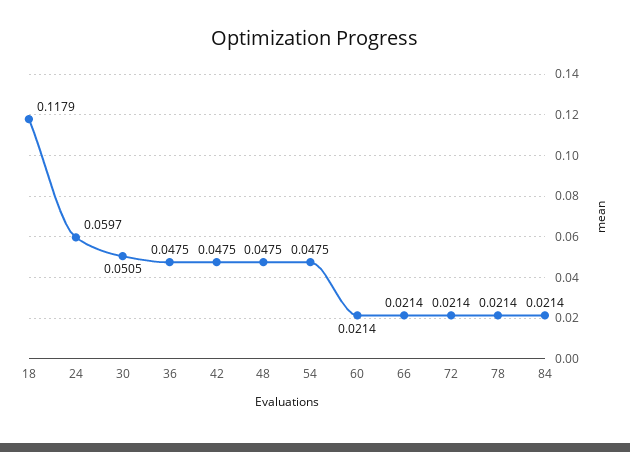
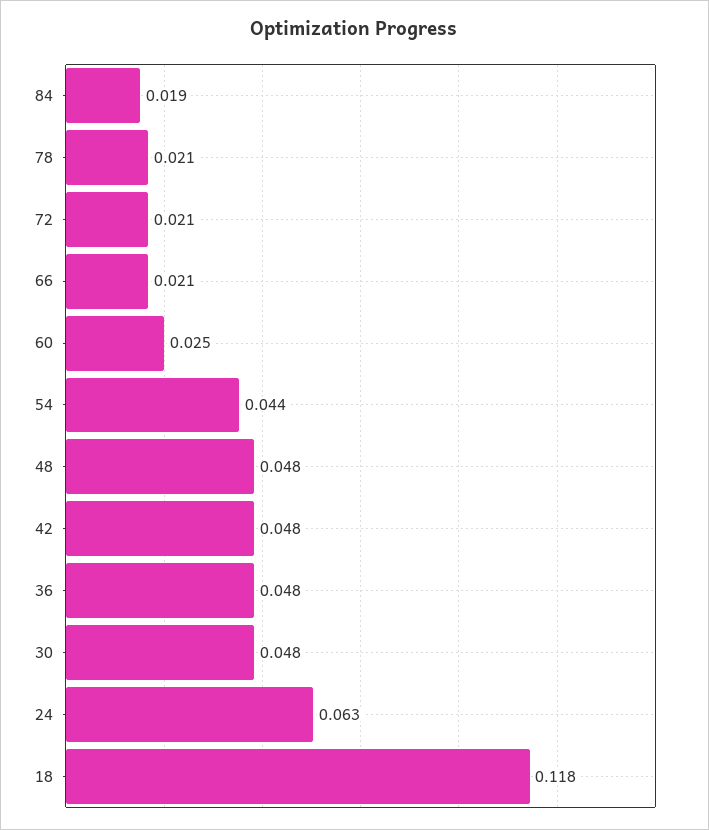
24: 0.0597 -> 0.063
30: 0.0505 -> 0.048
54: 0.0475 -> 0.044
60: 0.0214 -> 0.025
84: 0.0214 -> 0.019

